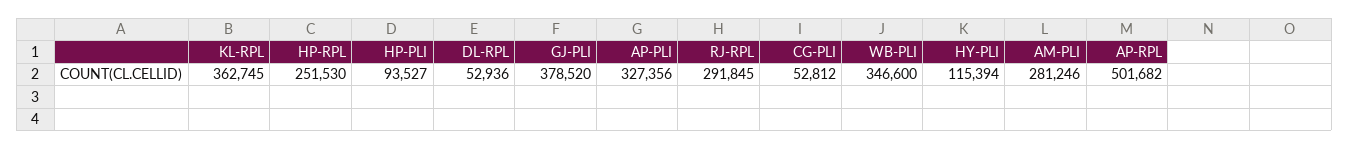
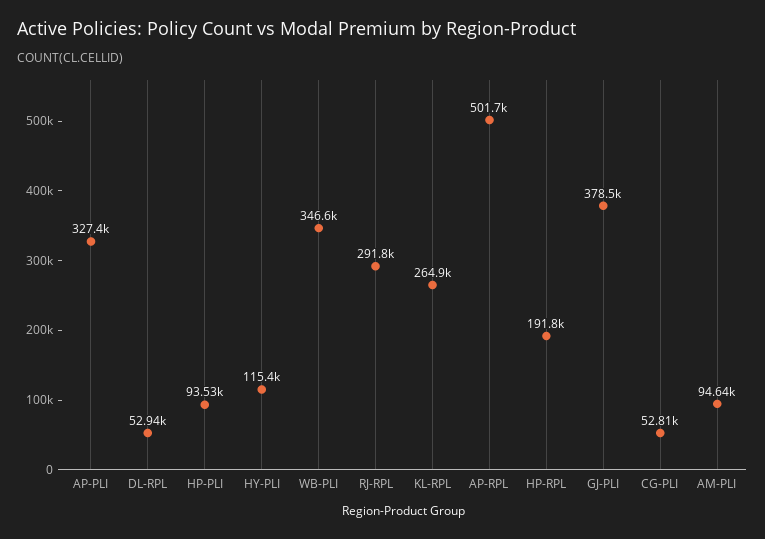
KL-RPL: 362745 -> 264900
HP-RPL: 251530 -> 191800
AM-PLI: 281246 -> 94640

